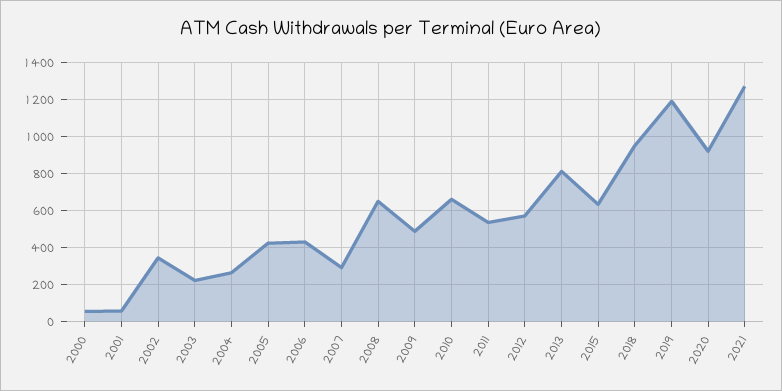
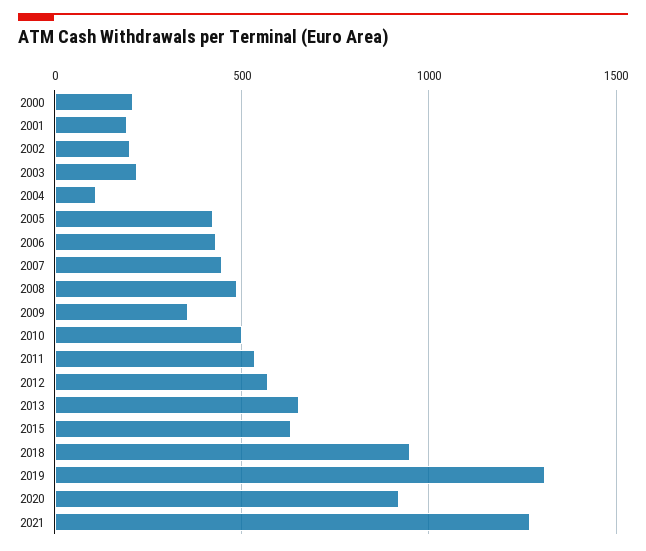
2000: 50 -> 200
2001: 50 -> 200
2002: 350 -> 200
2004: 250 -> 100
2007: 300 -> 450
2008: 650 -> 500
2009: 500 -> 350
2010: 650 -> 500
2013: 800 -> 650
2019: 1200 -> 1300

